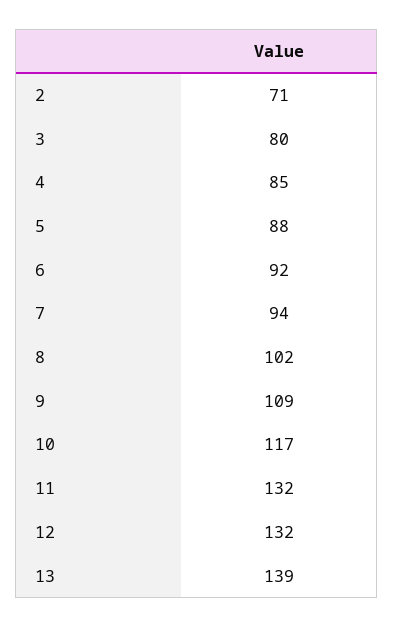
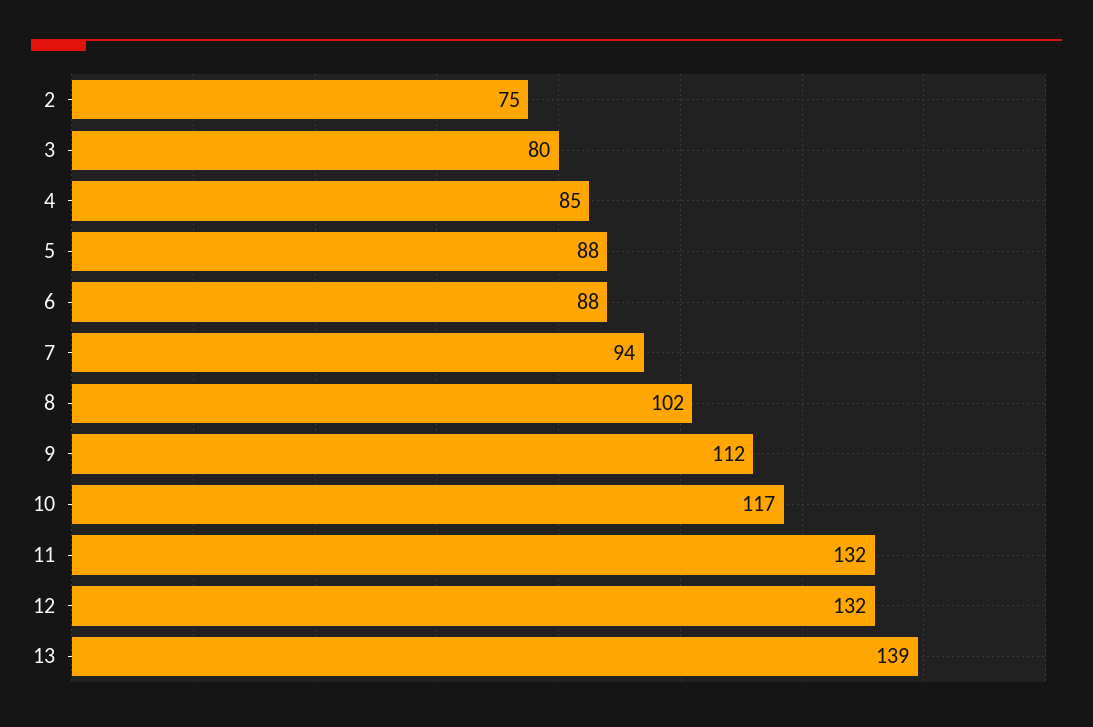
2: 71 -> 75
6: 92 -> 88
9: 109 -> 112

